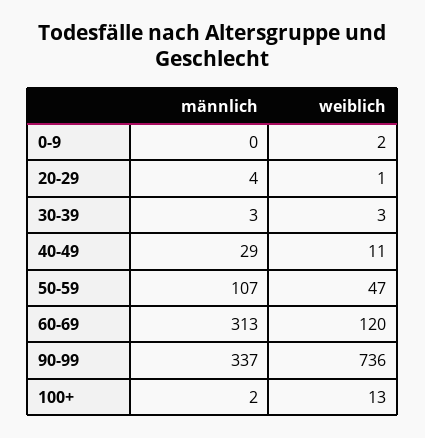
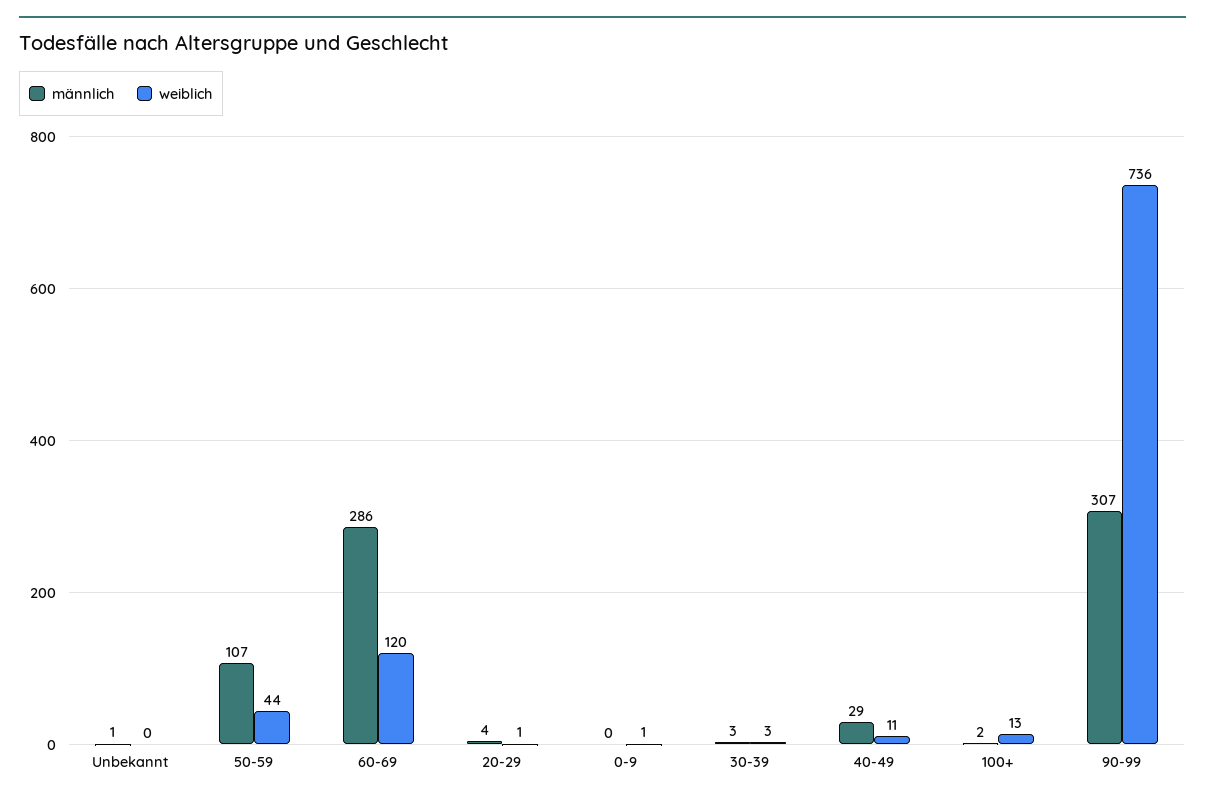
weiblich, 0-9: 2 -> 1
weiblich, 50-59: 47 -> 44
männlich, 60-69: 313 -> 286
männlich, 90-99: 337 -> 307
männlich, Unbekannt: none -> 1
weiblich, Unbekannt: none -> 0

